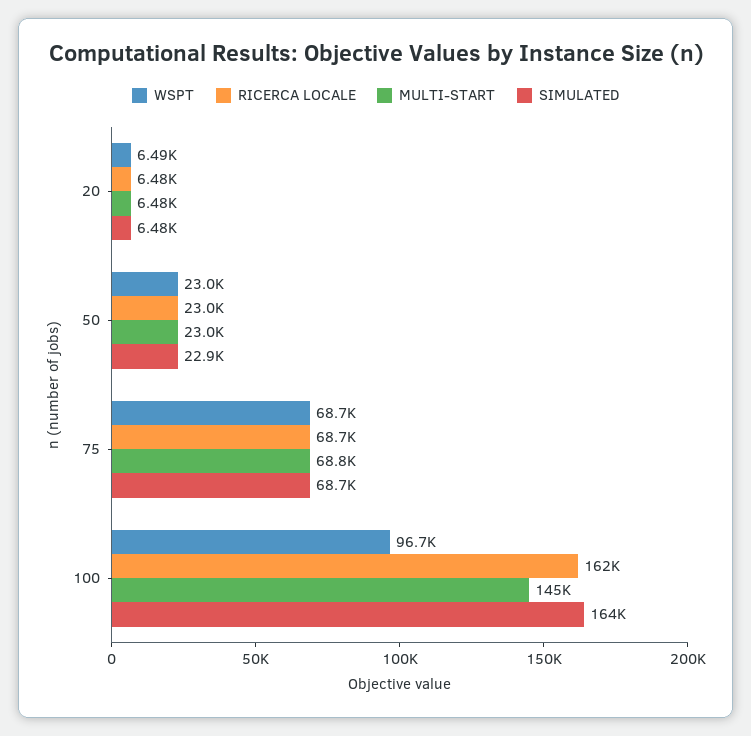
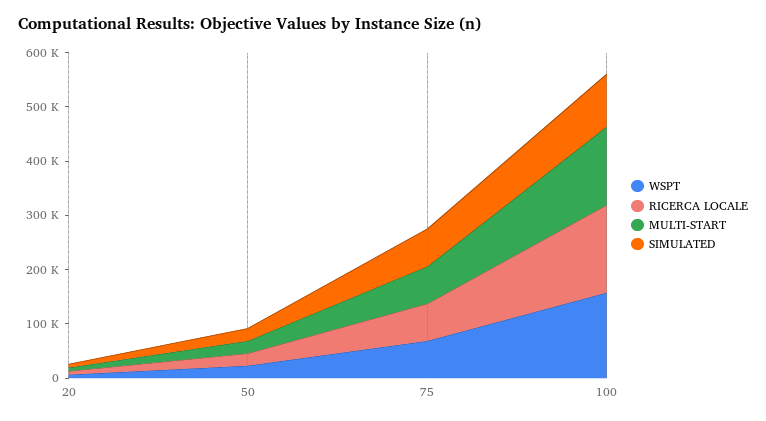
WSPT, 100: 96700 -> 160000
SIMULATED, 100: 164000 -> 100000

